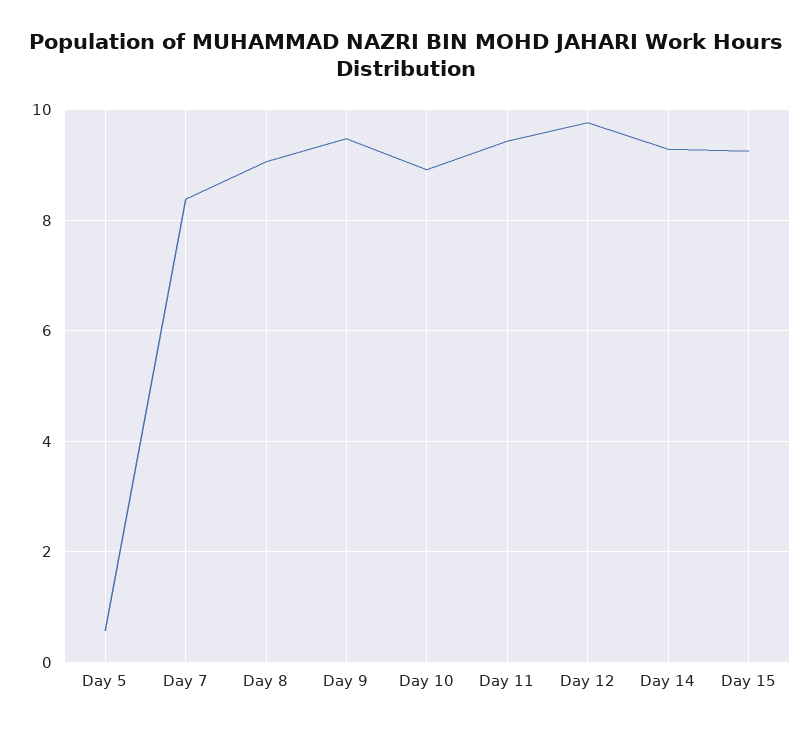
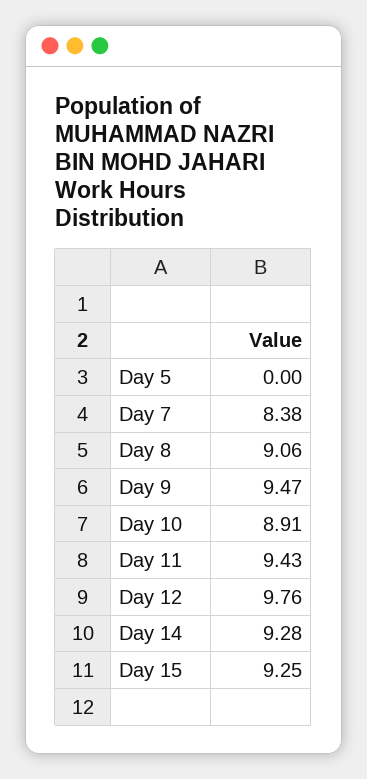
Day 5: 0.6 -> 0

